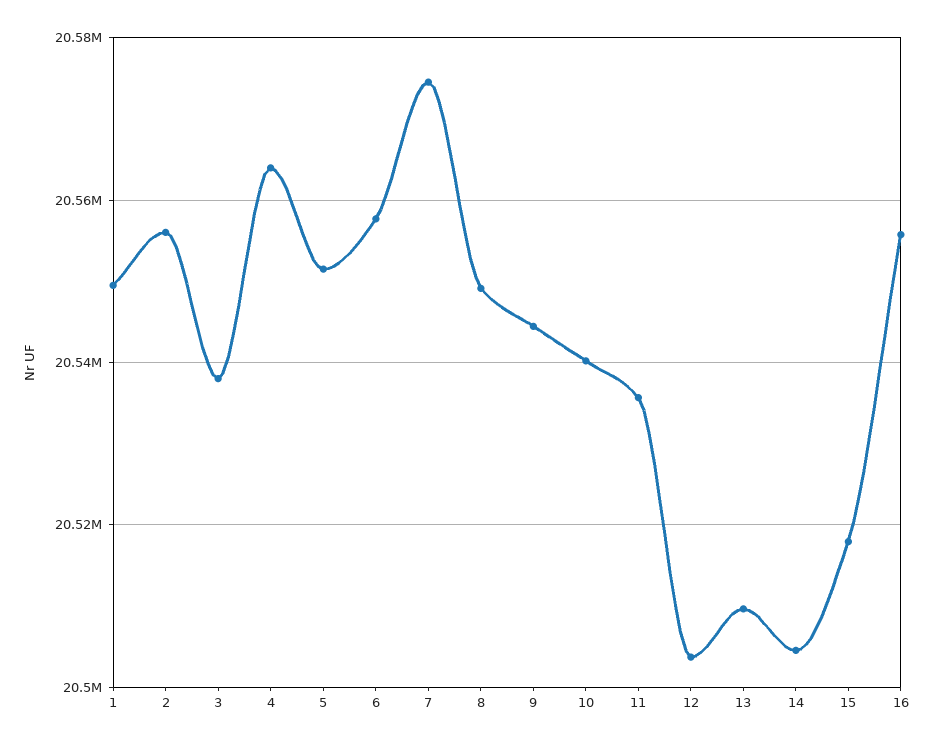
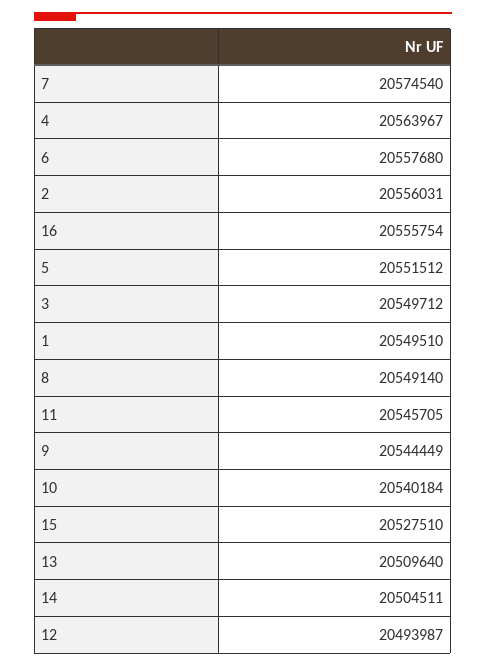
3: 20538000 -> 20549712
11: 20536000 -> 20545705
12: 20504000 -> 20493987
15: 20518000 -> 20527510

